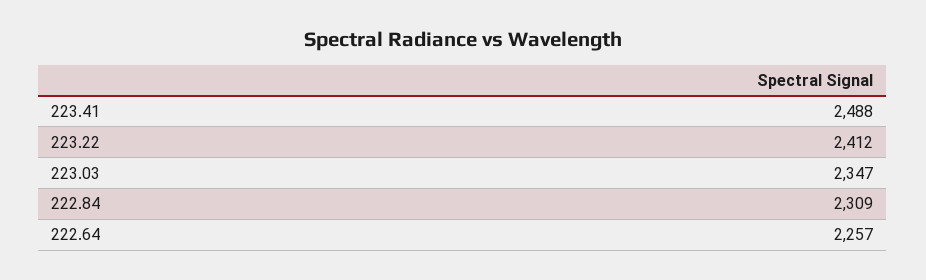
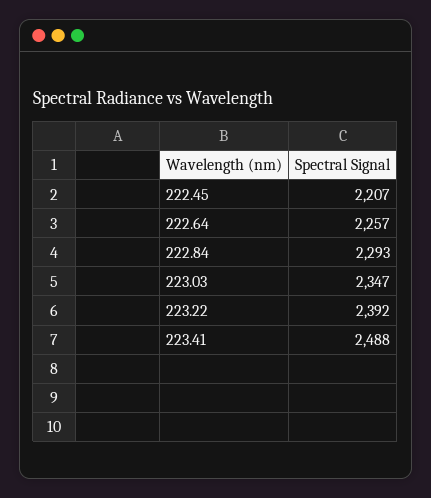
223.22: 2412 -> 2392
222.84: 2309 -> 2293
222.45: none -> 2207

